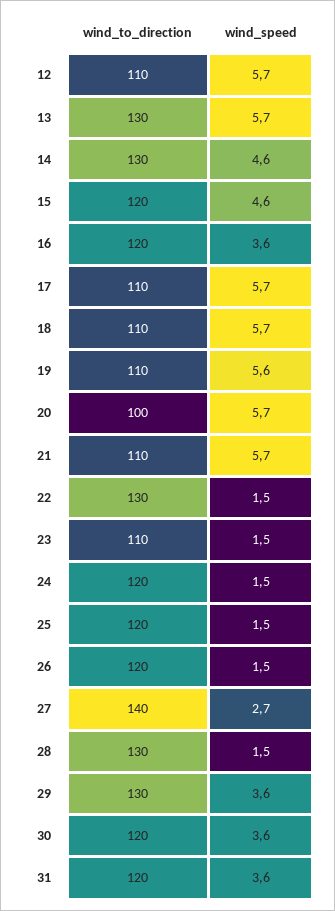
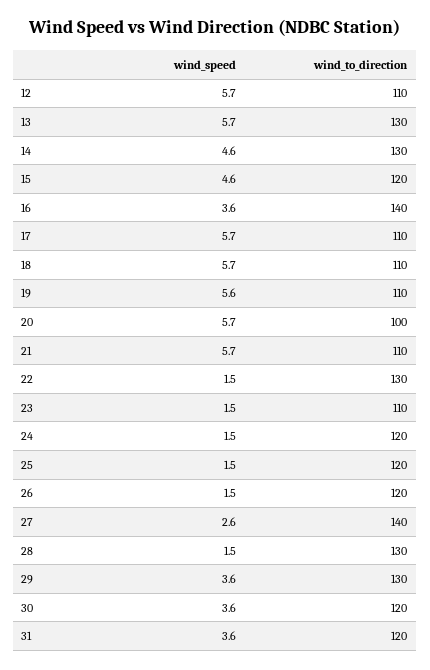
wind_to_direction, 16: 120 -> 140
wind_speed, 27: 2.7 -> 2.6

